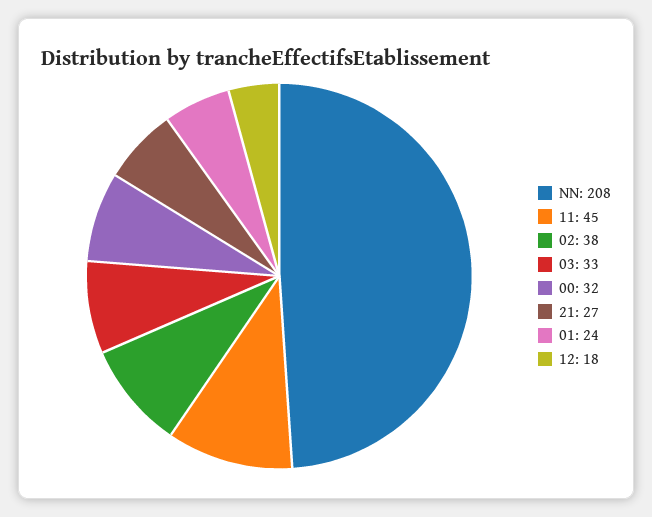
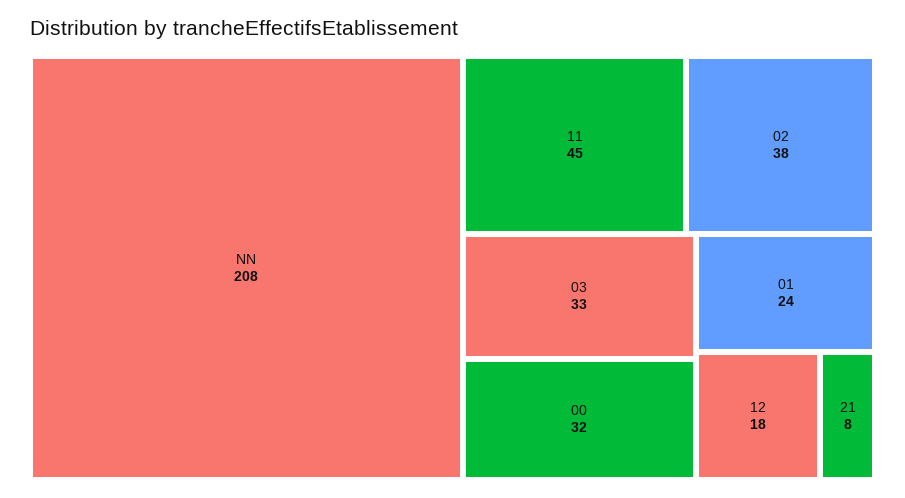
21: 27 -> 8

